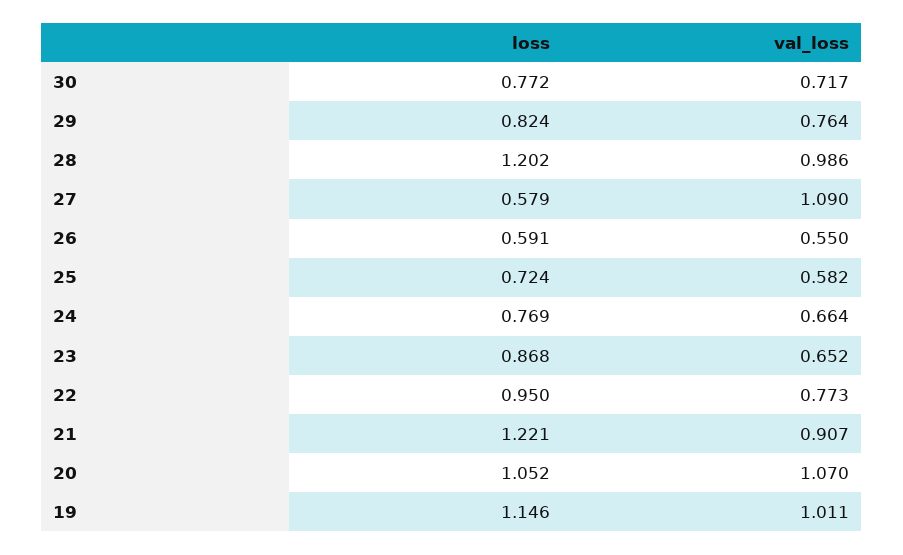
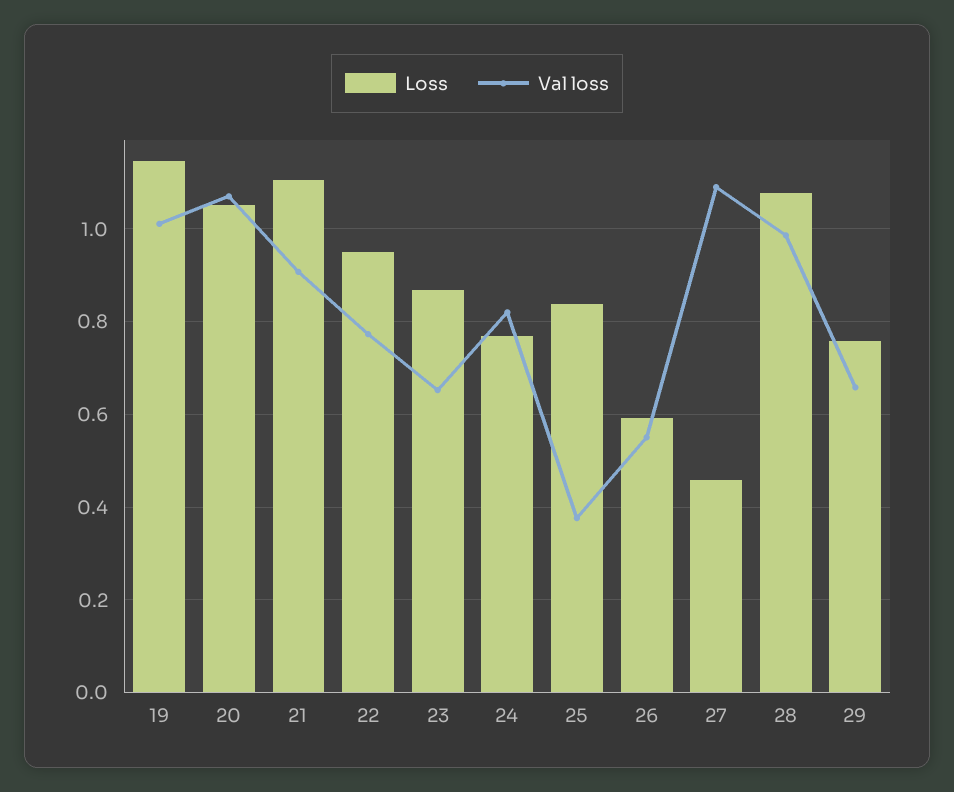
loss, 30: 0.772 -> none
val_loss, 30: 0.717 -> none
loss, 29: 0.824 -> 0.76
val_loss, 29: 0.764 -> 0.66
loss, 28: 1.202 -> 1.08
loss, 27: 0.579 -> 0.46
loss, 25: 0.724 -> 0.84
val_loss, 25: 0.582 -> 0.38
val_loss, 24: 0.664 -> 0.82
loss, 21: 1.221 -> 1.1

